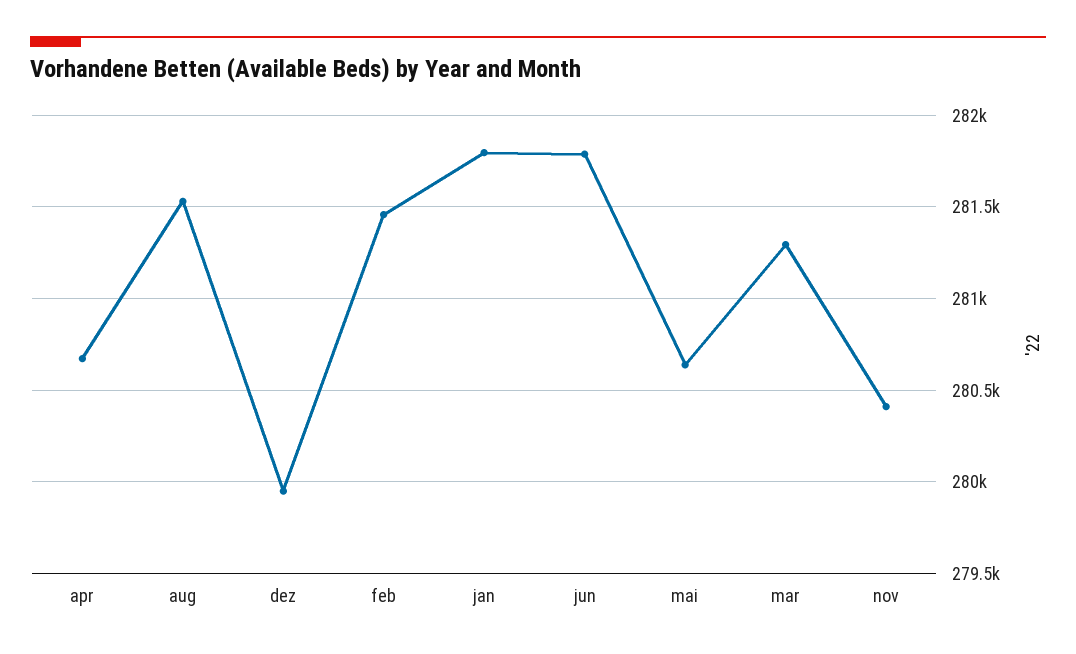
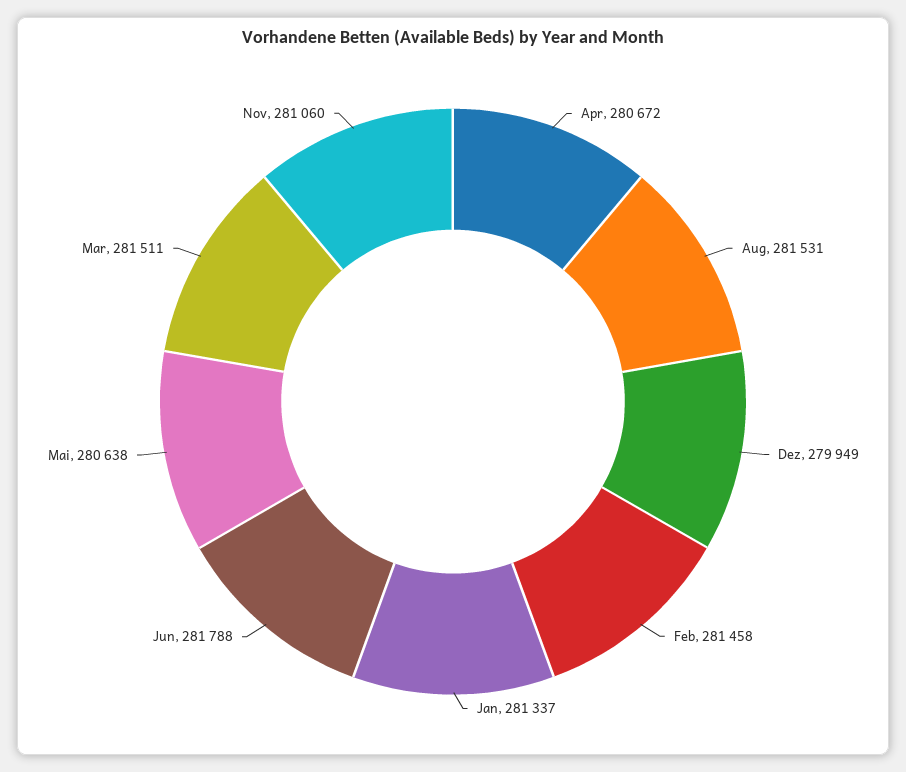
jan: 281800 -> 281337
mar: 281300 -> 281511
nov: 280400 -> 281060

